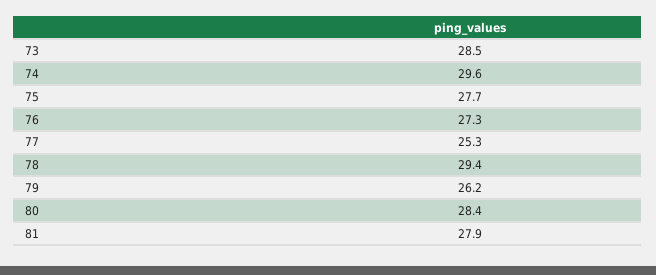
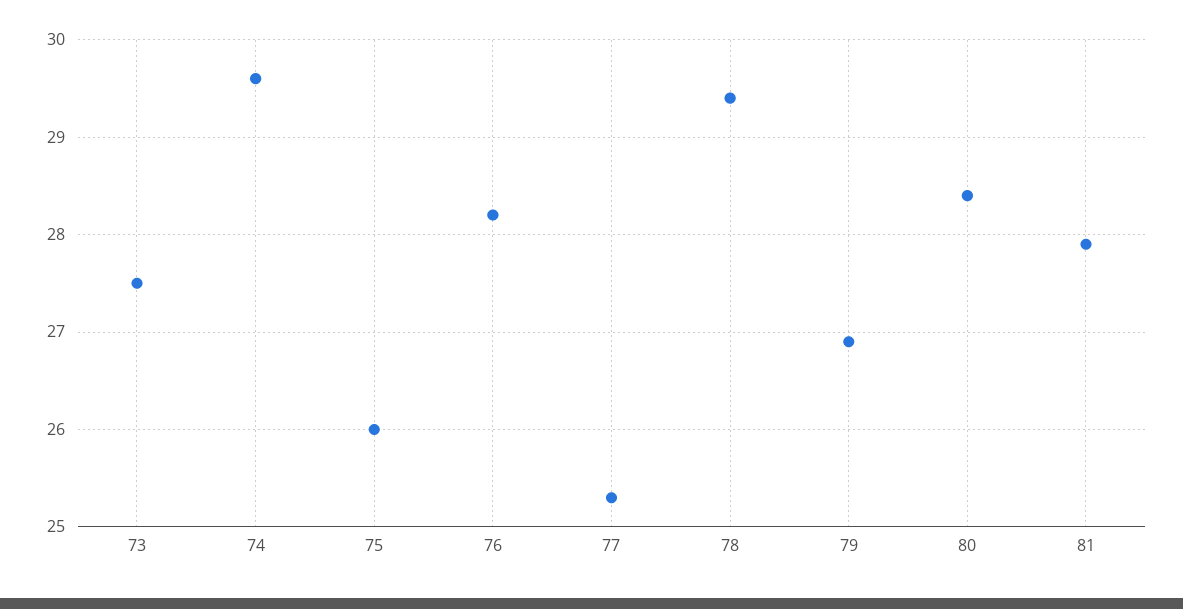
73: 28.5 -> 27.5
75: 27.7 -> 26
76: 27.3 -> 28.2
79: 26.2 -> 26.9

